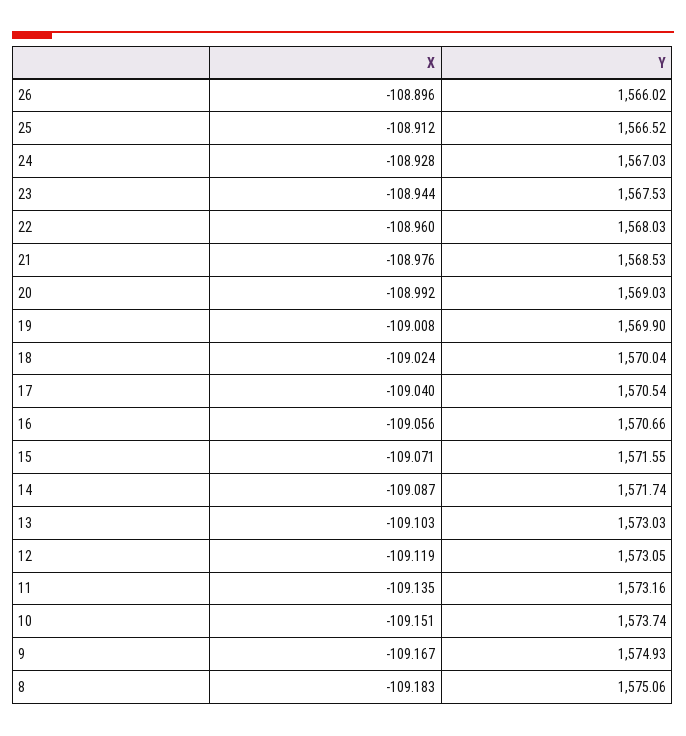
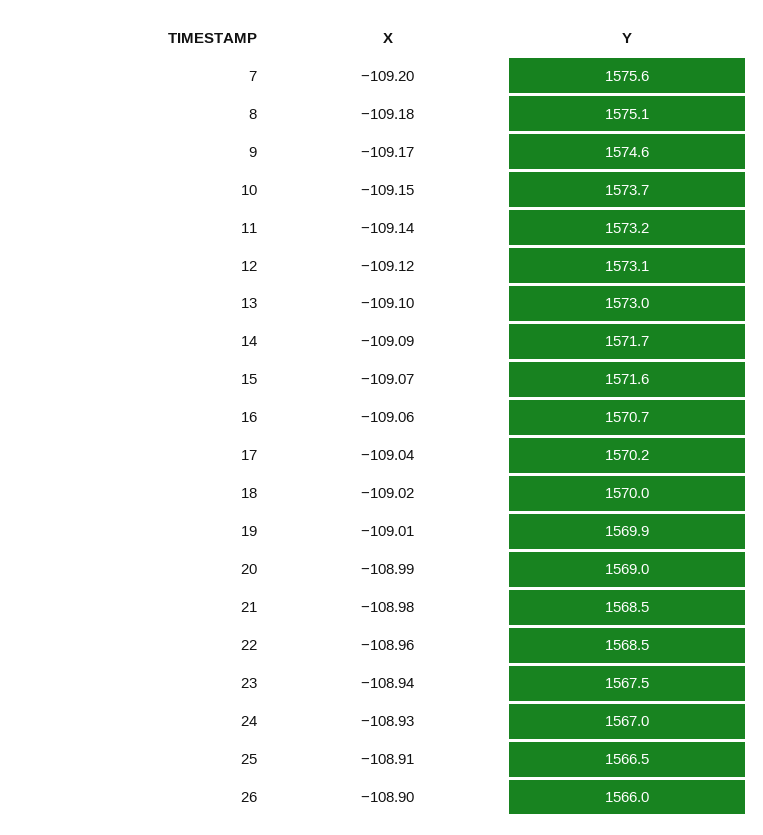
Y, 22: 1568.03 -> 1568.5
Y, 17: 1570.54 -> 1570.2
Y, 9: 1574.93 -> 1574.6
X, 7: none -> -109.2
Y, 7: none -> 1575.6

